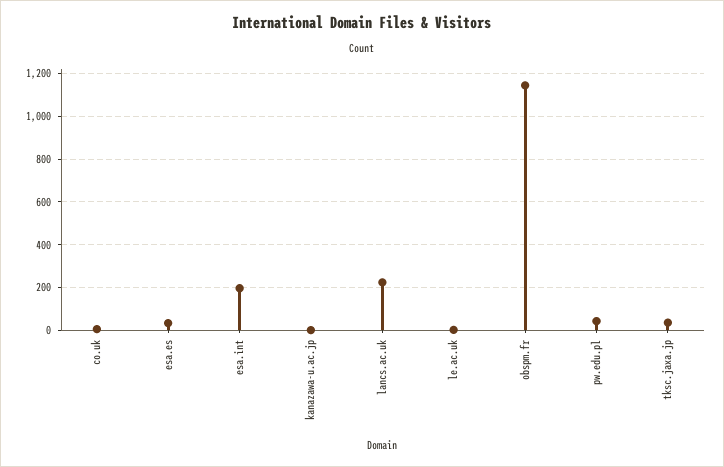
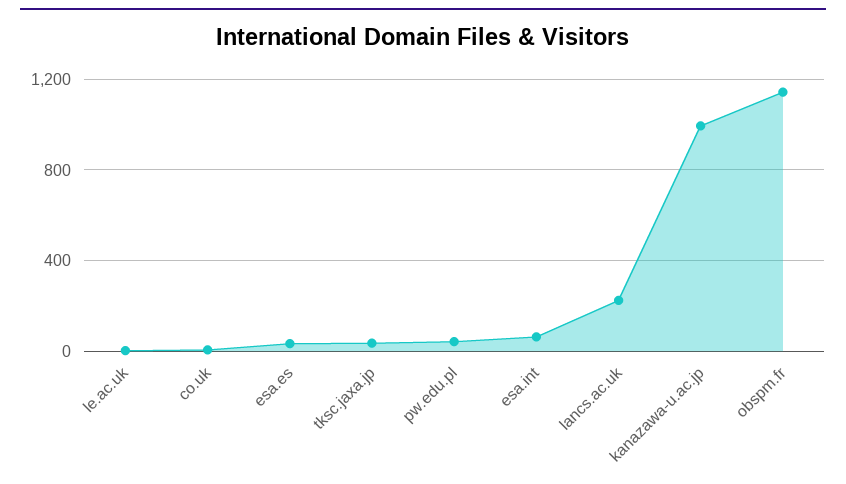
esa.int: 200 -> 50
kanazawa-u.ac.jp: 0 -> 1000

